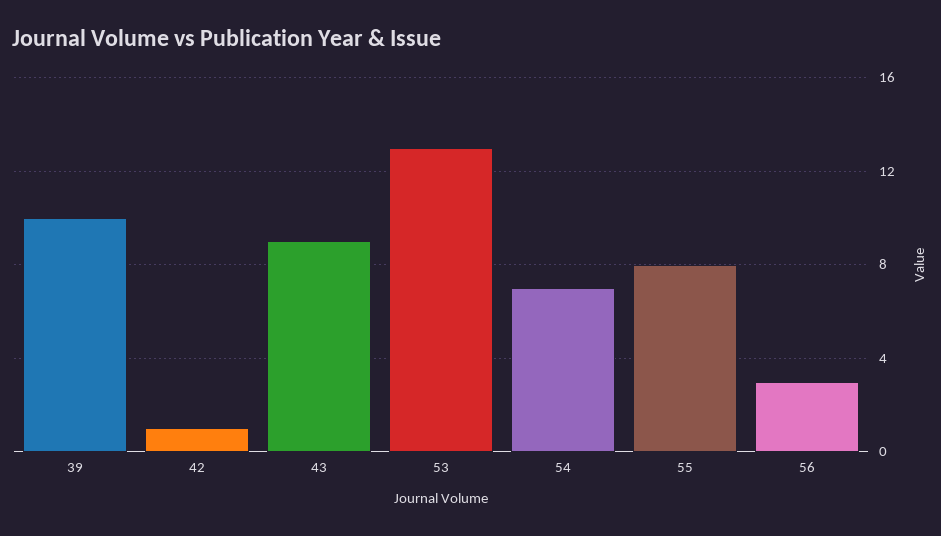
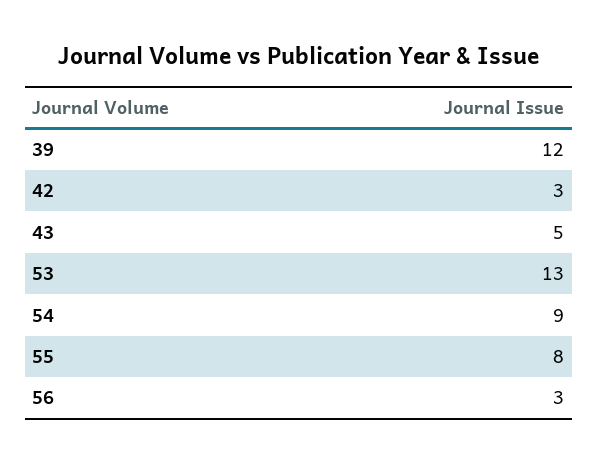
39: 10 -> 12
42: 1 -> 3
43: 9 -> 5
54: 7 -> 9

